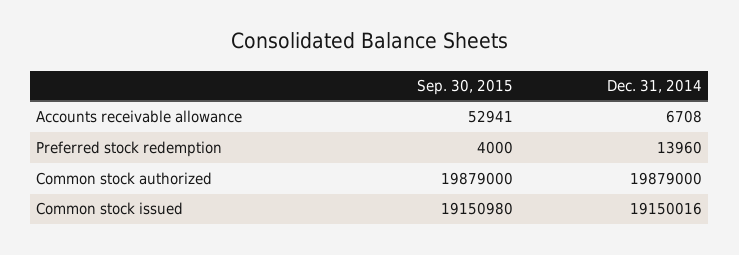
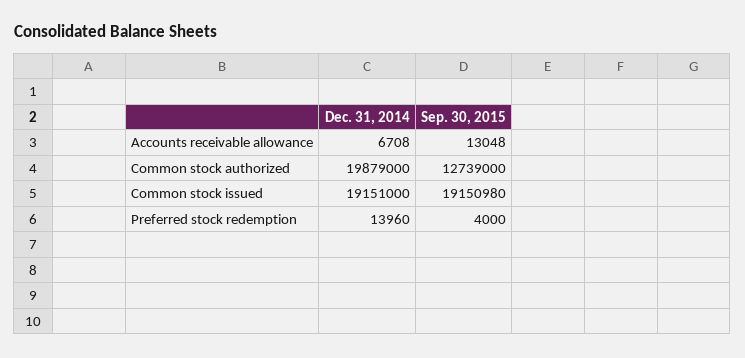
Sep. 30, 2015, Accounts receivable allowance: 52941 -> 13048
Sep. 30, 2015, Common stock authorized: 19879000 -> 12739000
Dec. 31, 2014, Common stock issued: 19150016 -> 19151000

